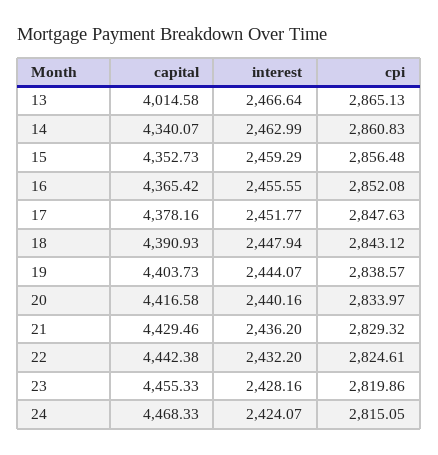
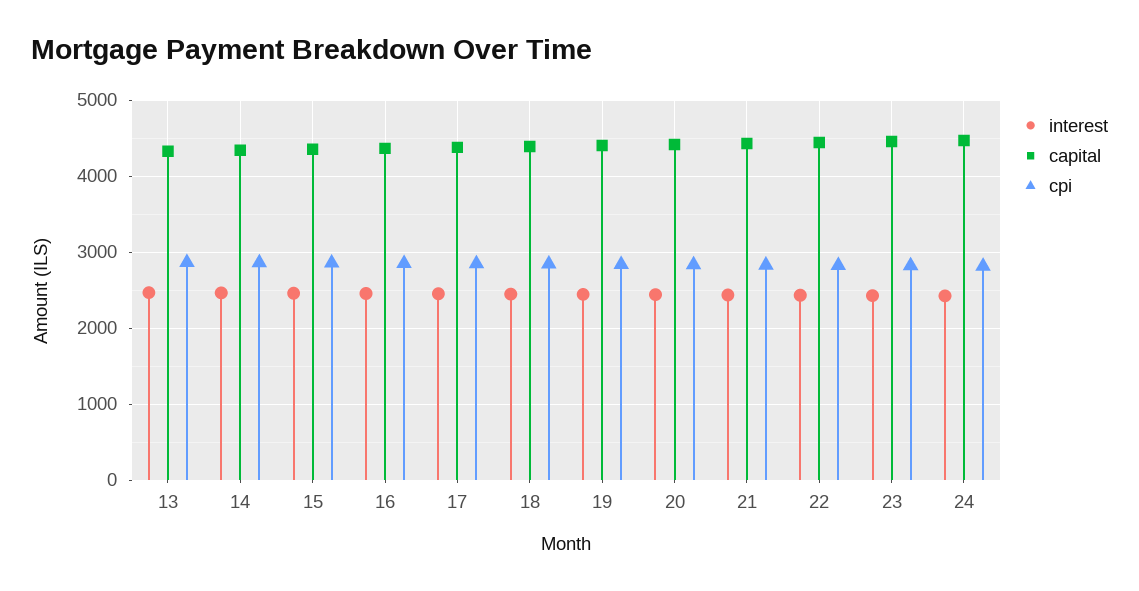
capital, 13: 4014.58 -> 4300

